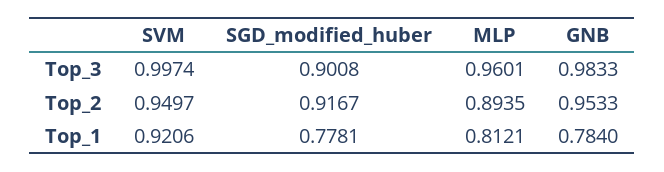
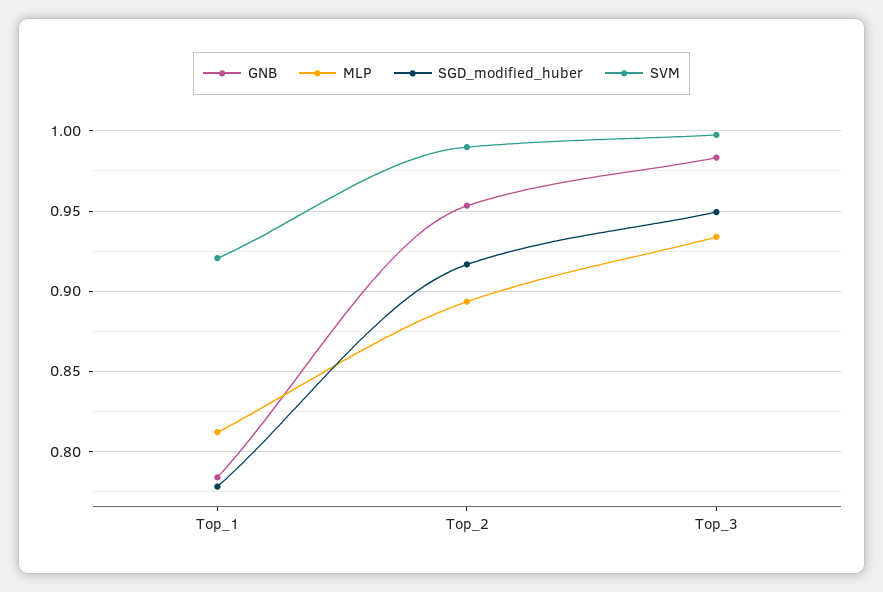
SGD_modified_huber, Top_3: 0.9008 -> 0.95
MLP, Top_3: 0.9601 -> 0.935
SVM, Top_2: 0.9497 -> 0.99

